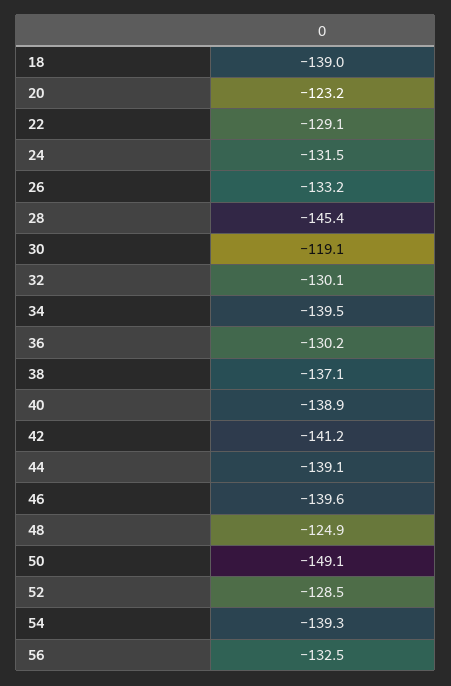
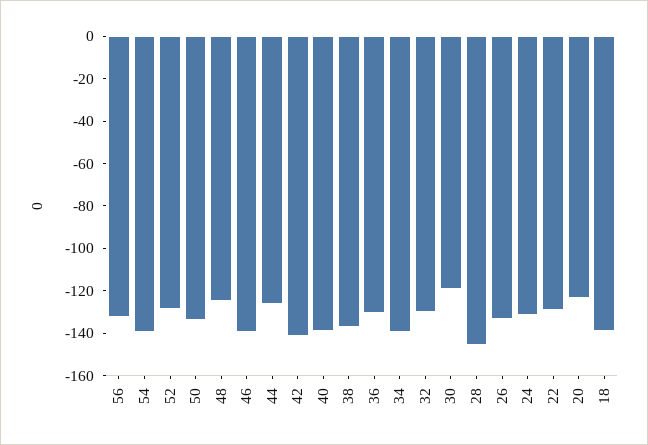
44: -139.1 -> -125
50: -149.1 -> -135

